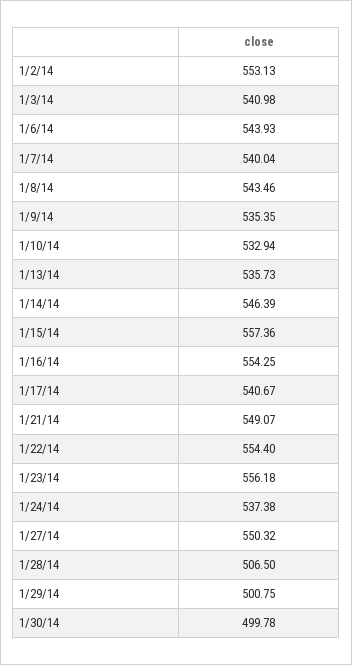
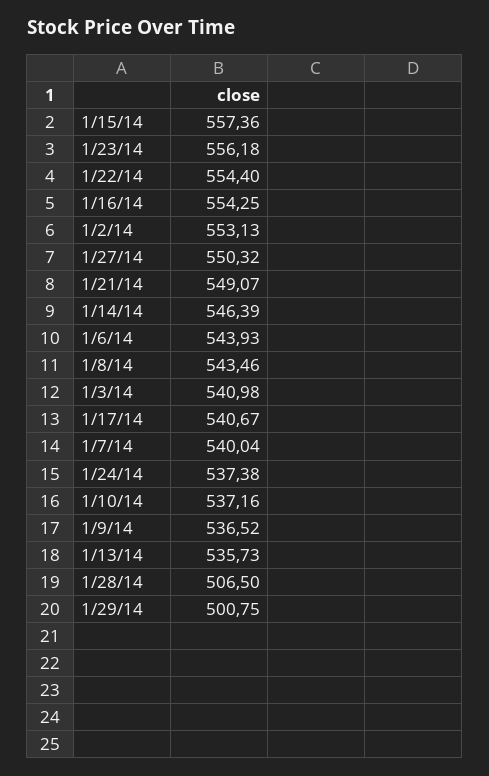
1/9/14: 535.35 -> 536.52
1/10/14: 532.94 -> 537.16
1/30/14: 499.78 -> none

